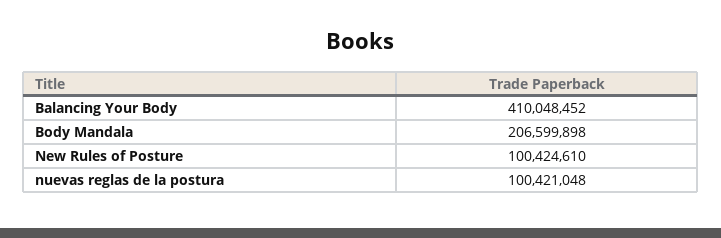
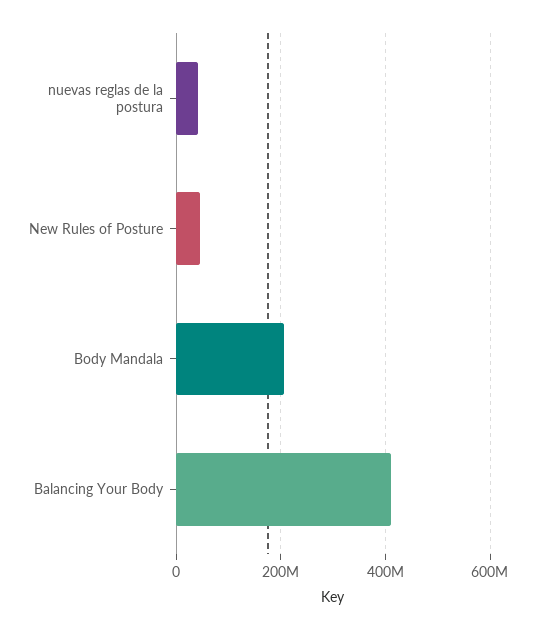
New Rules of Posture: 100424610 -> 40000000
nuevas reglas de la postura: 100421048 -> 40000000

